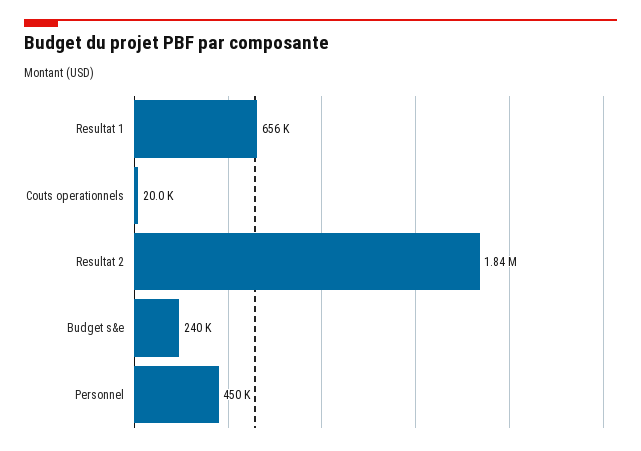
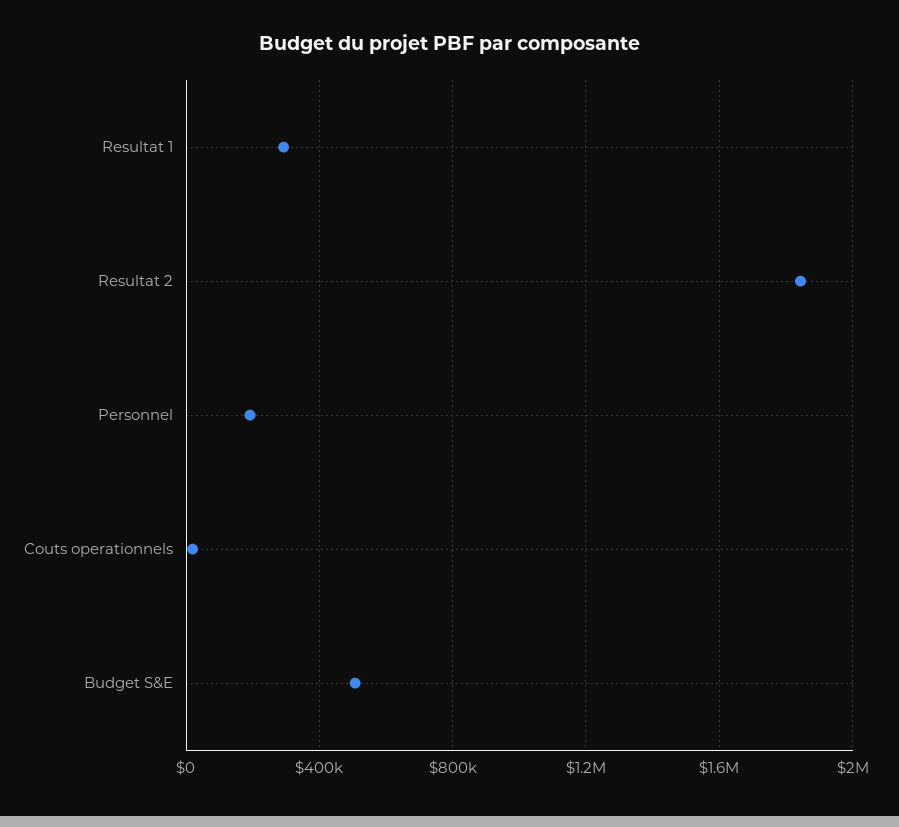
Resultat 1: 656000 -> 300000
Budget s&e: 240000 -> 500000
Personnel: 450000 -> 200000

